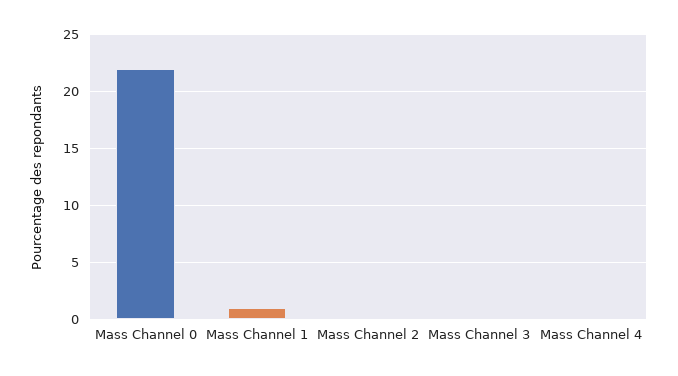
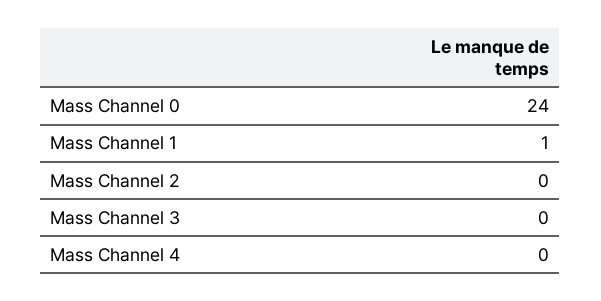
Mass Channel 0: 22 -> 24

